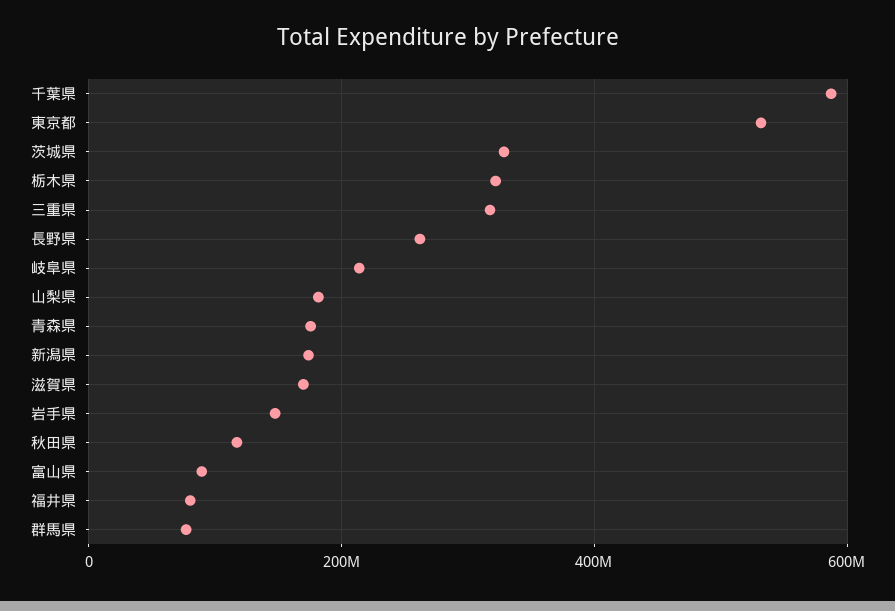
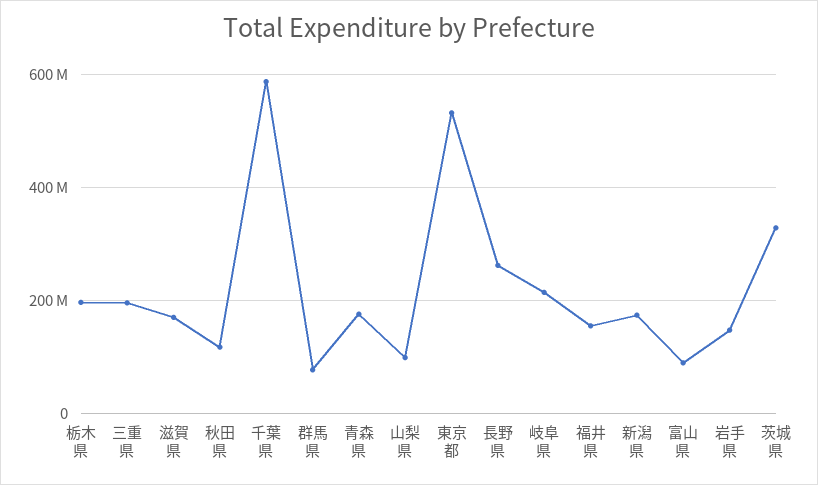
栃木県: 320000000 -> 200000000
三重県: 320000000 -> 200000000
山梨県: 180000000 -> 100000000
福井県: 80000000 -> 160000000

